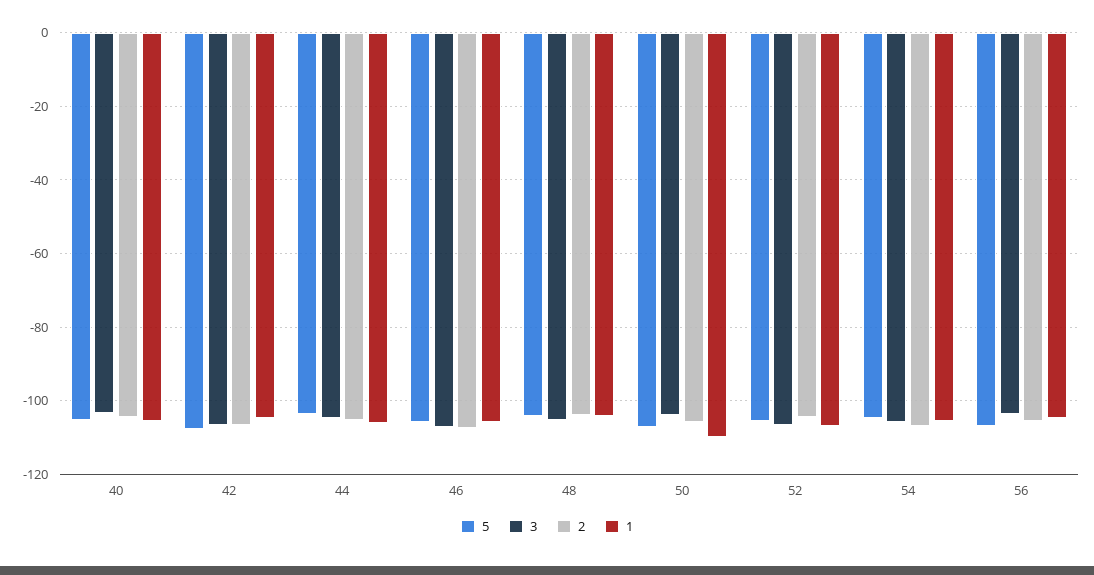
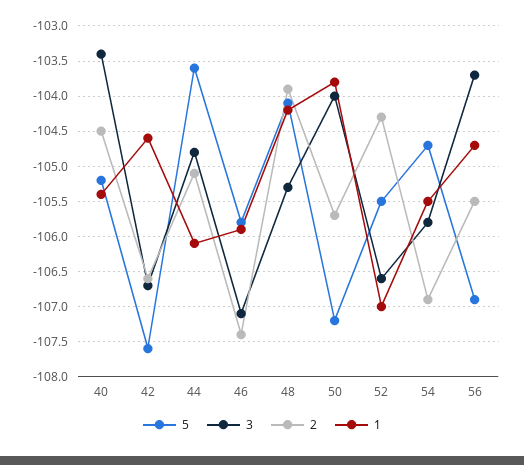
1, 50: -110 -> -103.8

